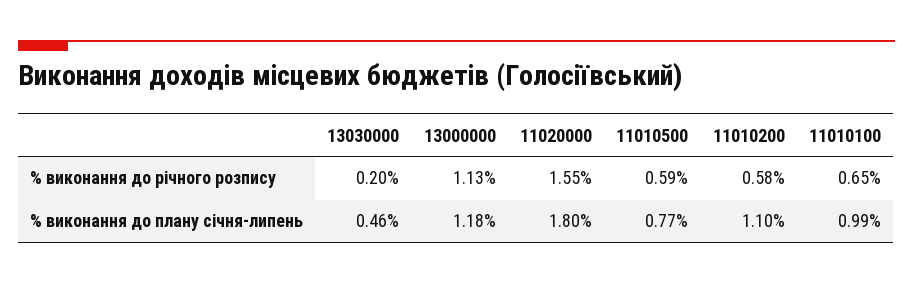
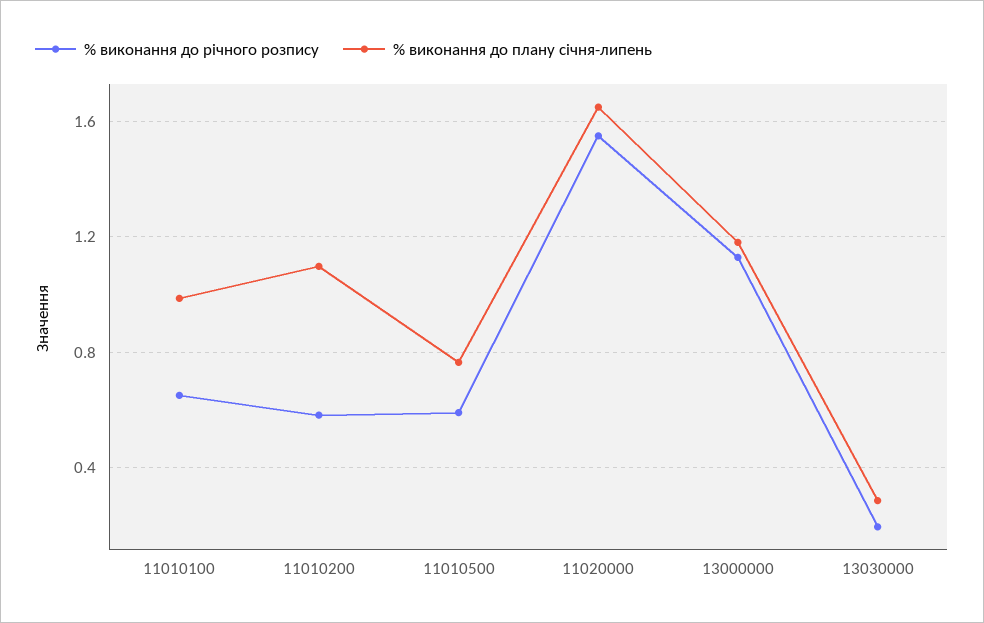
% виконання до плану січня-липень, 13030000: 0.46 -> 0.3
% виконання до плану січня-липень, 11020000: 1.8 -> 1.65

